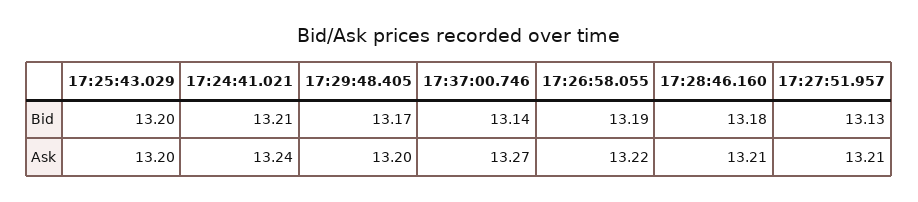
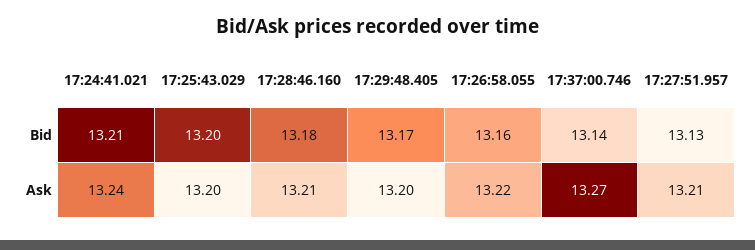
17:26:58.055, Bid: 13.19 -> 13.16

